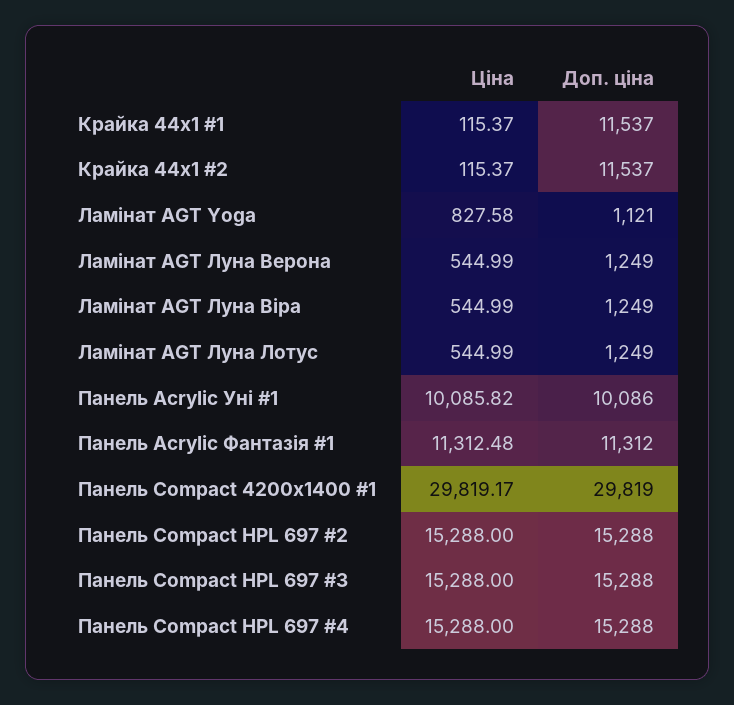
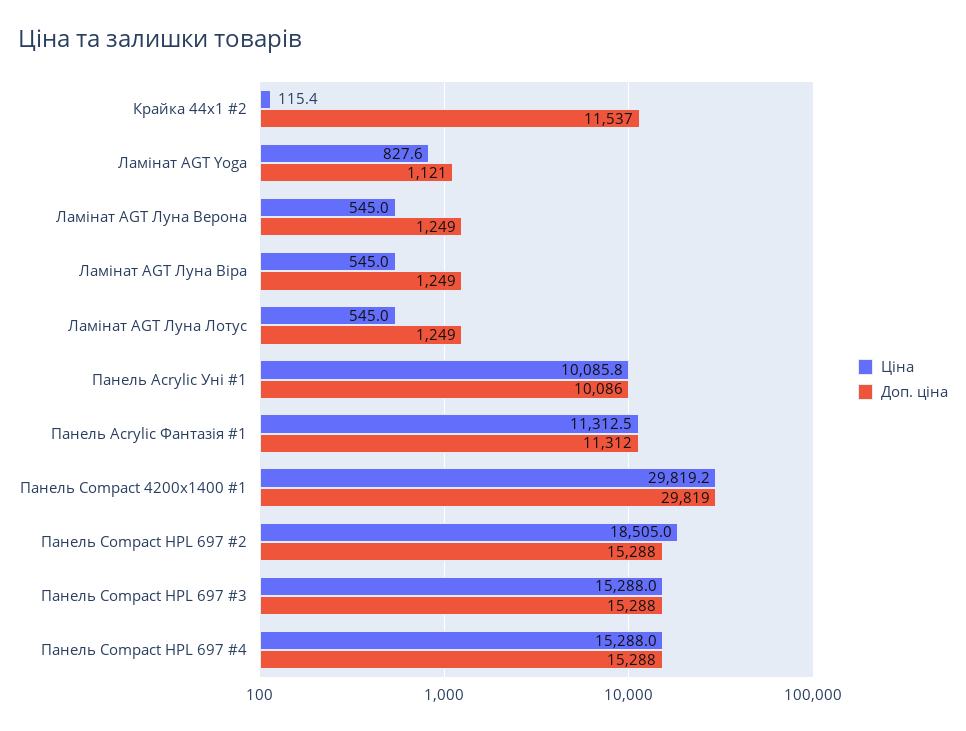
Ціна, Крайка 44x1 #1: 115.37 -> none
Доп. ціна, Крайка 44x1 #1: 11537 -> none
Ціна, Панель Compact HPL 697 #2: 15288 -> 18505

